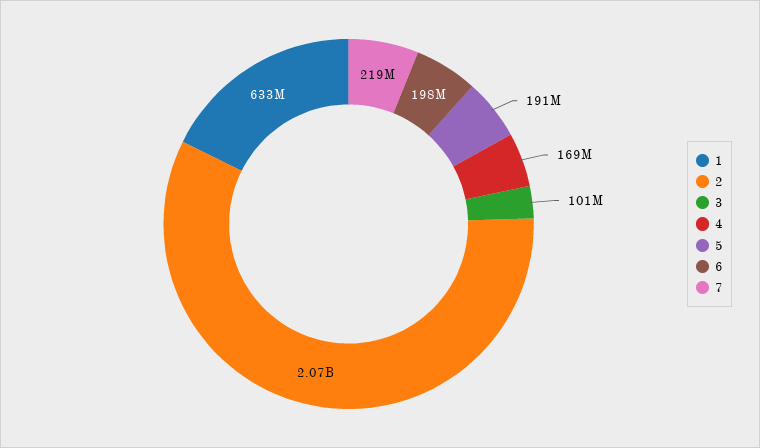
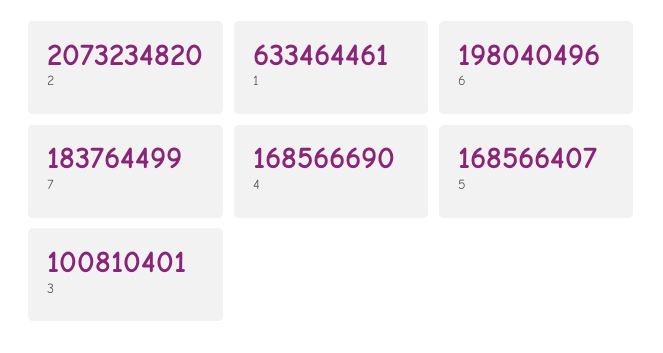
5: 191000000 -> 168566407
7: 219000000 -> 183764499

